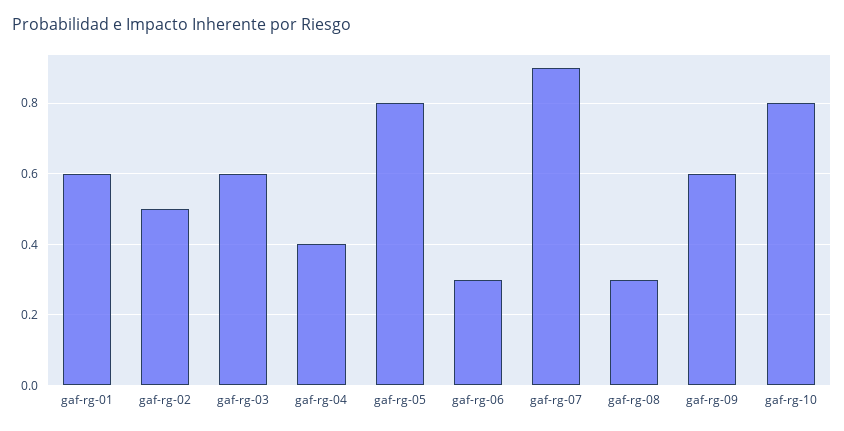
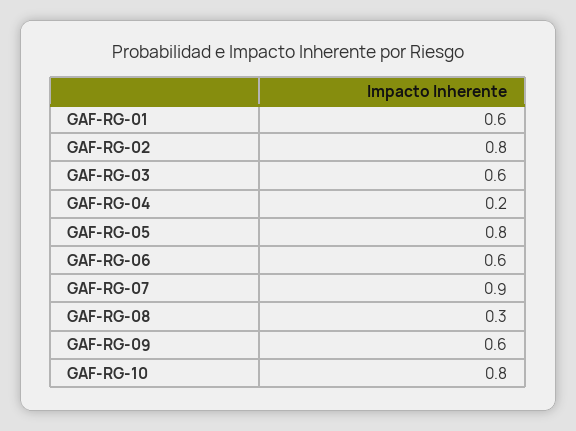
gaf-rg-02: 0.5 -> 0.8
gaf-rg-04: 0.4 -> 0.2
gaf-rg-06: 0.3 -> 0.6

